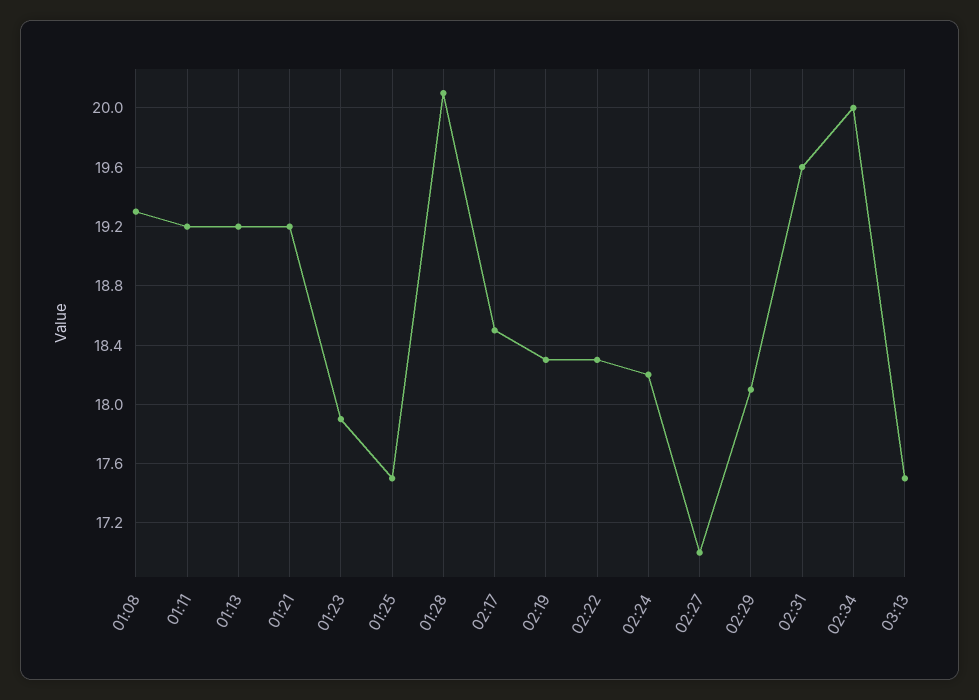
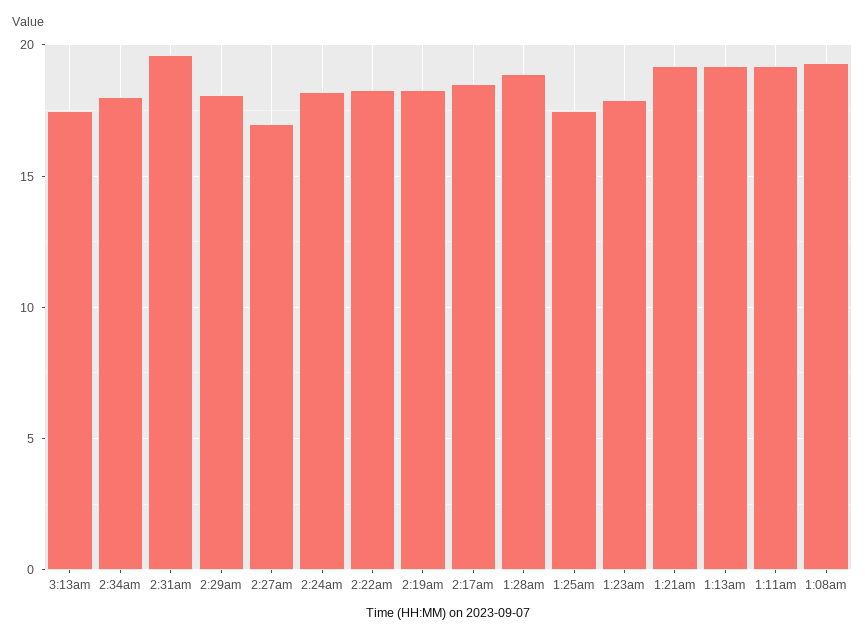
01:28: 20.1 -> 19
02:34: 20 -> 18

